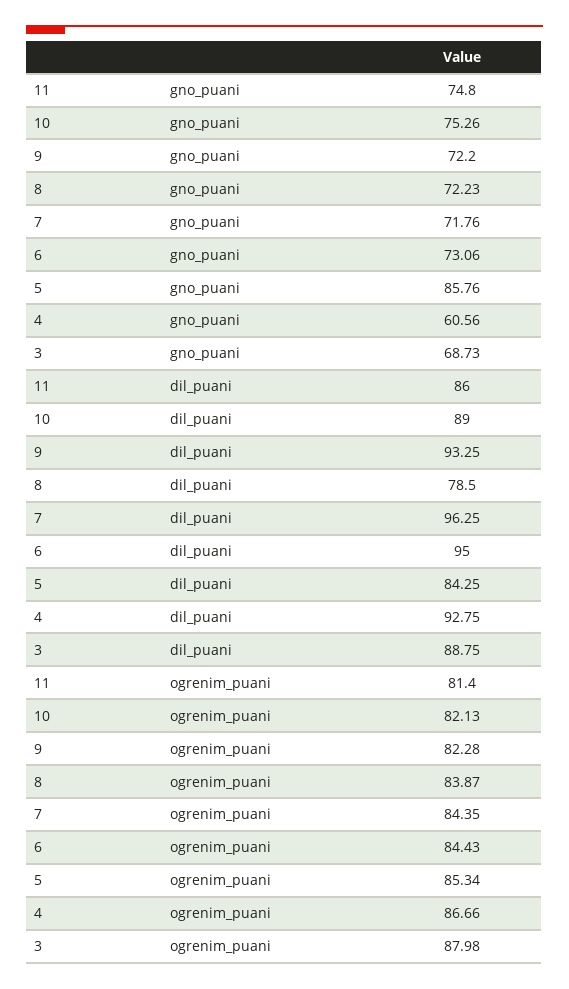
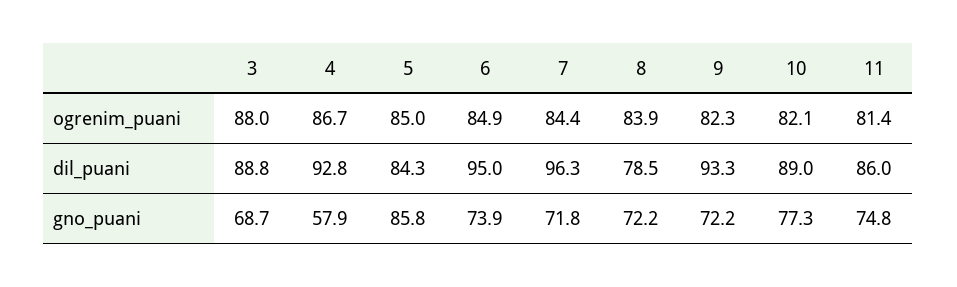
10, gno_puani: 75.26 -> 77.3
6, gno_puani: 73.06 -> 73.9
4, gno_puani: 60.56 -> 57.9
6, ogrenim_puani: 84.43 -> 84.9
5, ogrenim_puani: 85.34 -> 85

